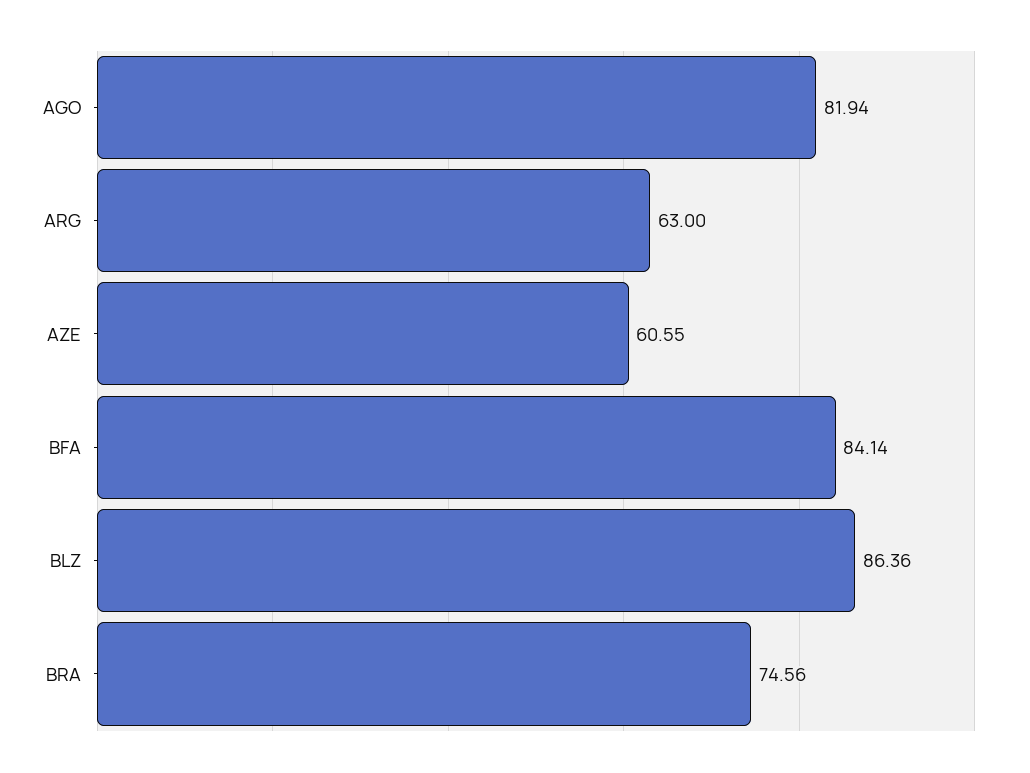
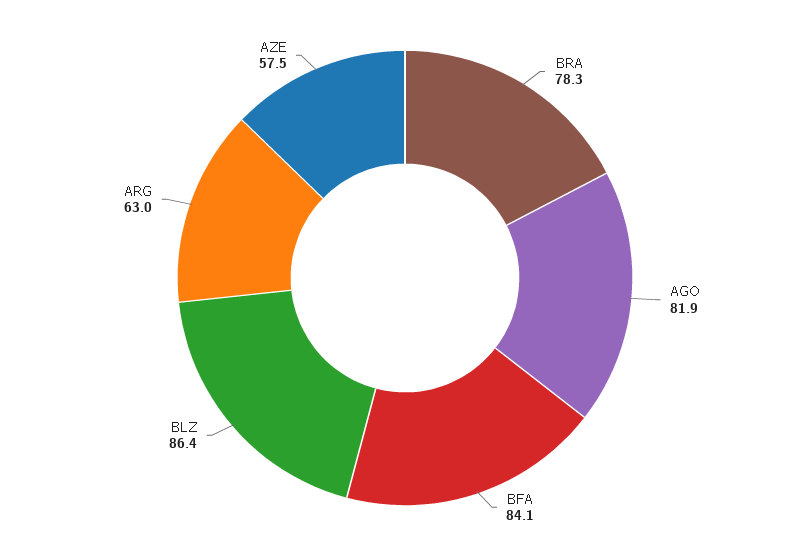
AZE: 60.55 -> 57.5
BRA: 74.56 -> 78.3

